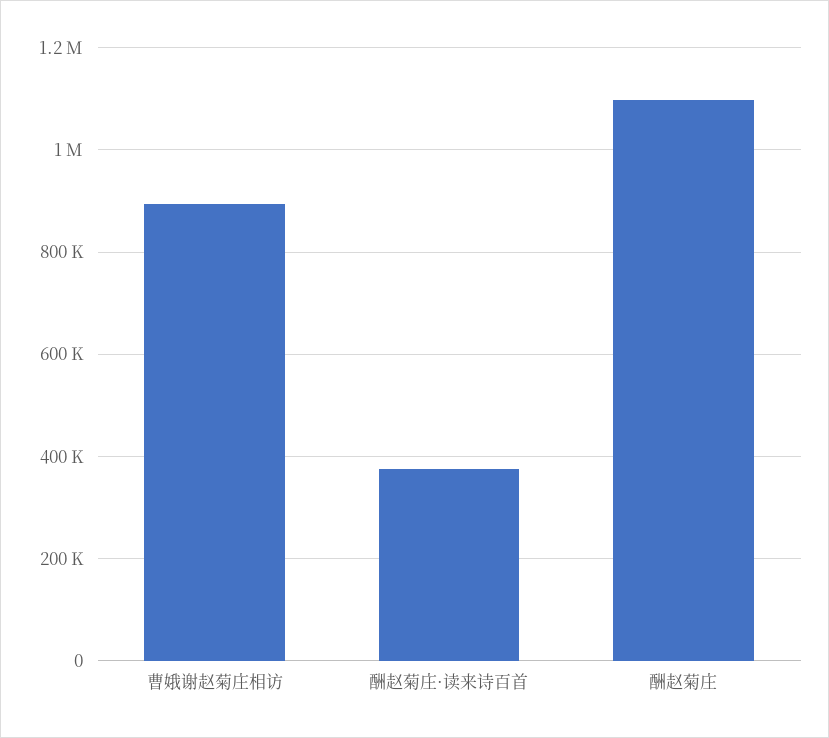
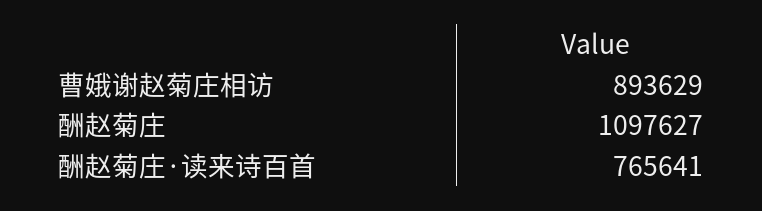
酬赵菊庄·读来诗百首: 380000 -> 765641

